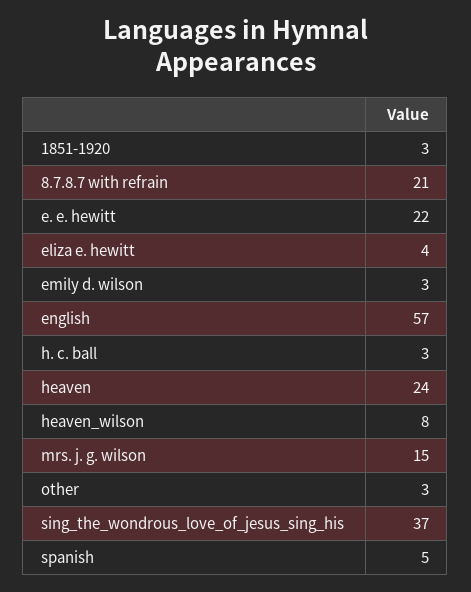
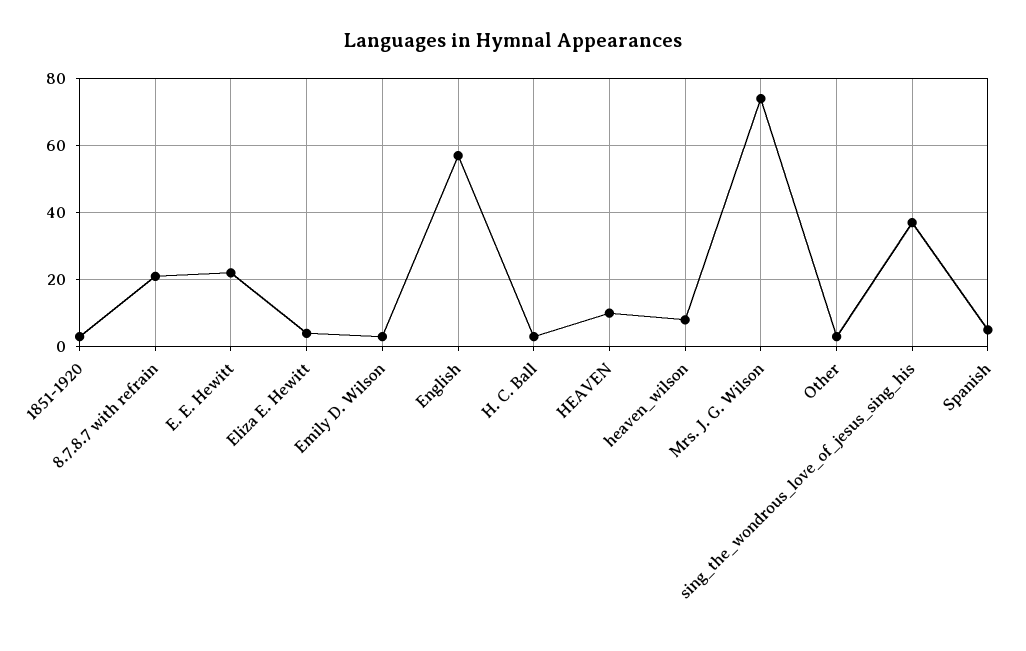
heaven: 24 -> 10
mrs. j. g. wilson: 15 -> 75

